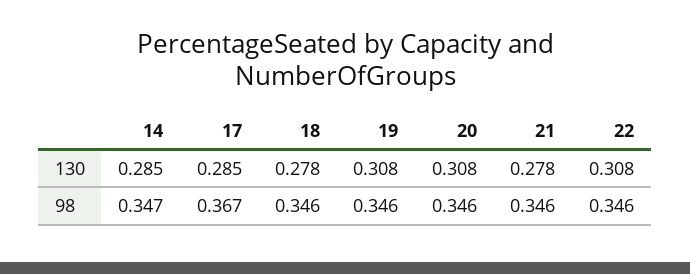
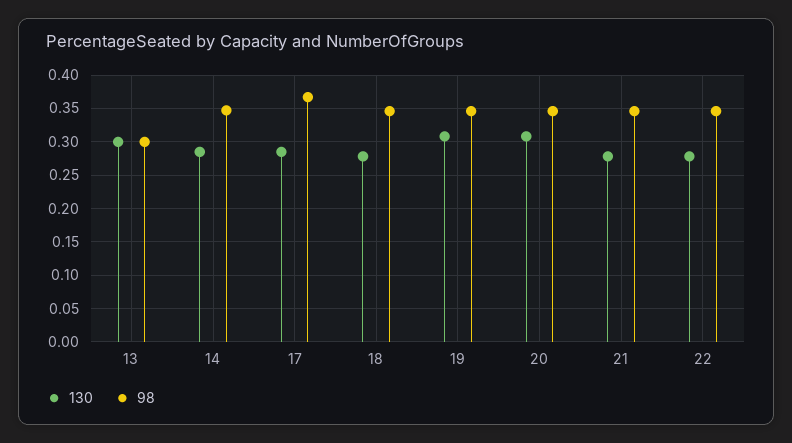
130, 22: 0.308 -> 0.28
130, 13: none -> 0.3
98, 13: none -> 0.3

